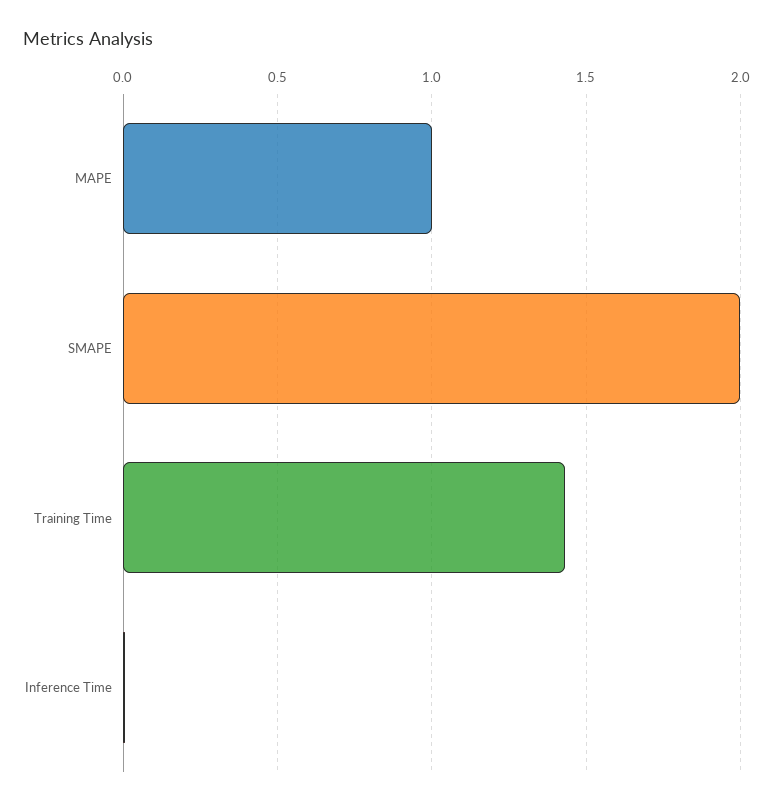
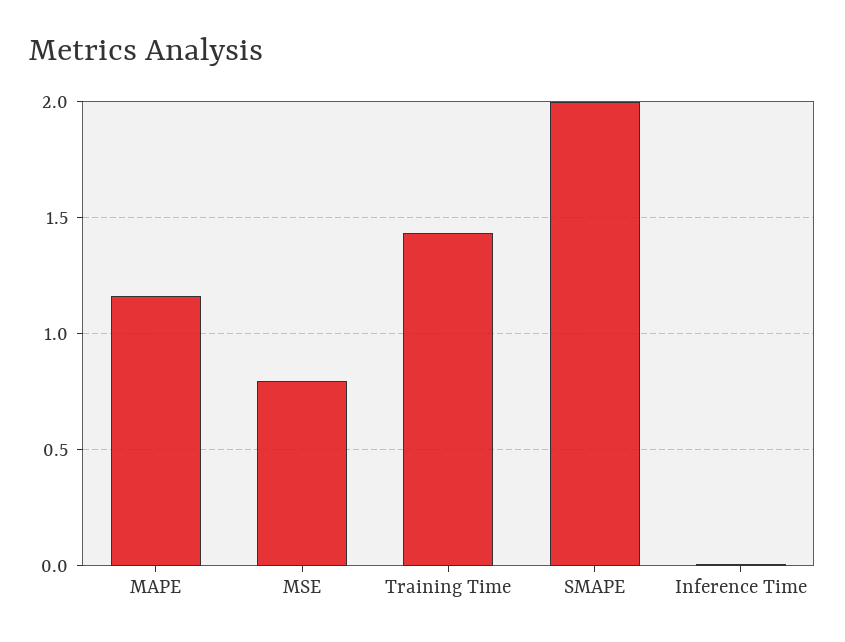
MAPE: 1 -> 1.15
MSE: none -> 0.8

